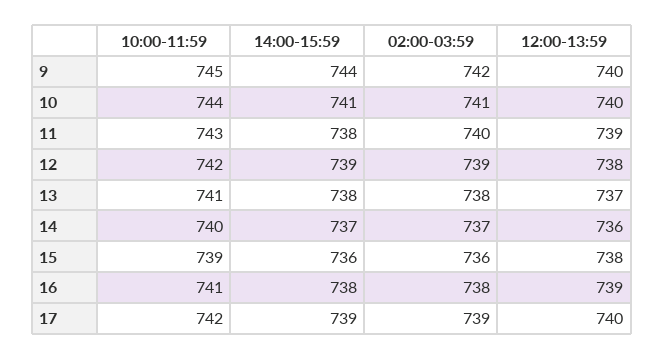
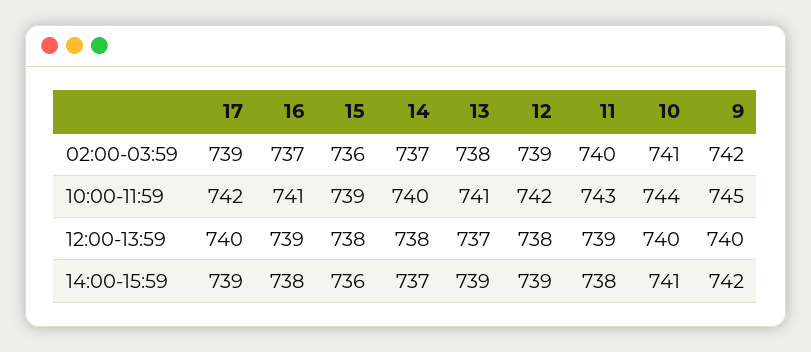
14:00-15:59, 9: 744 -> 742
14:00-15:59, 13: 738 -> 739
12:00-13:59, 14: 736 -> 738
02:00-03:59, 16: 738 -> 737

